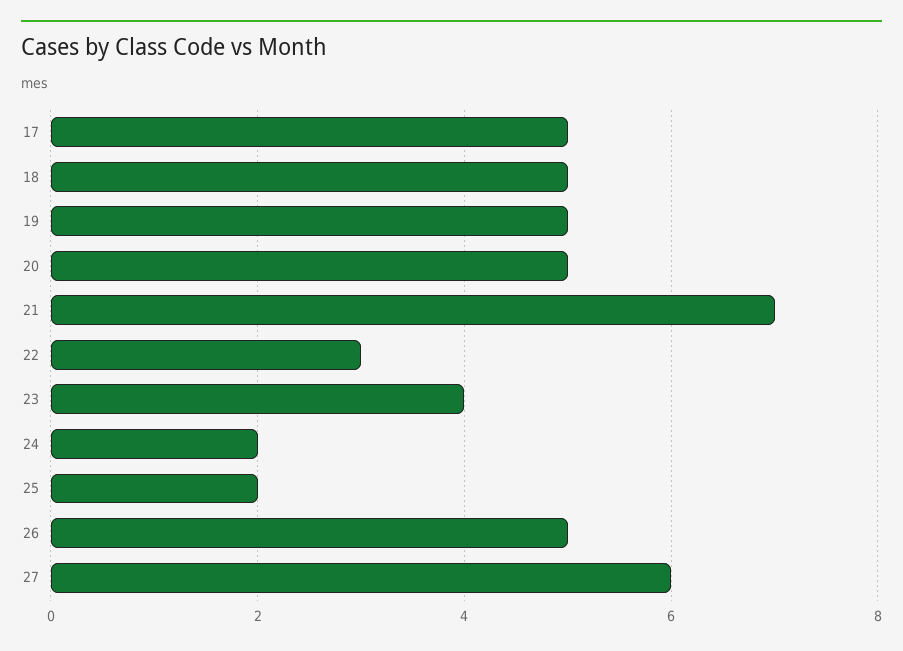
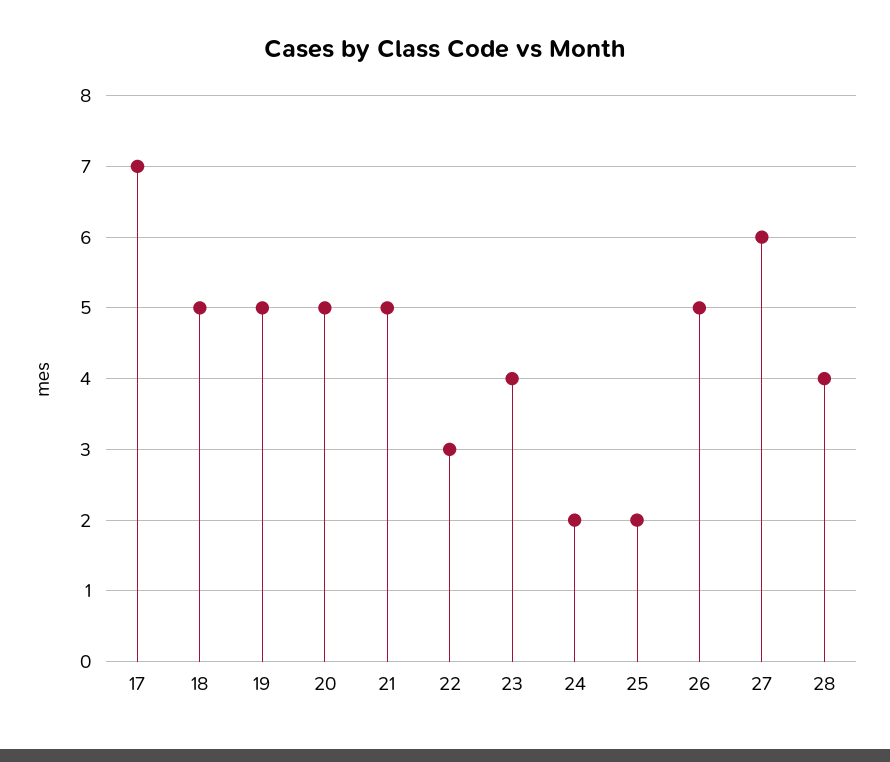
17: 5 -> 7
21: 7 -> 5
28: none -> 4

